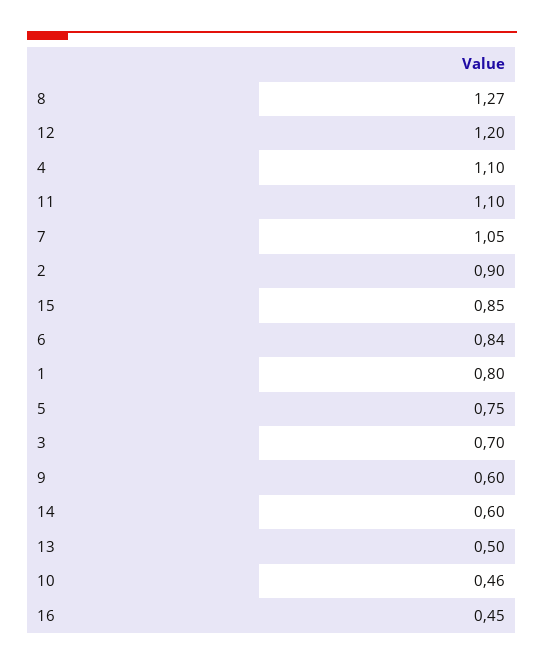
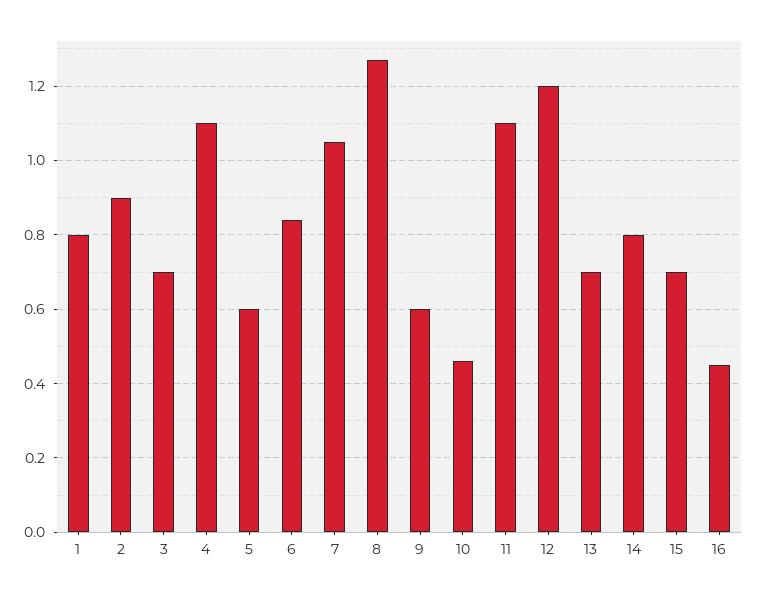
15: 0.85 -> 0.7
5: 0.75 -> 0.6
14: 0.6 -> 0.8
13: 0.5 -> 0.7

